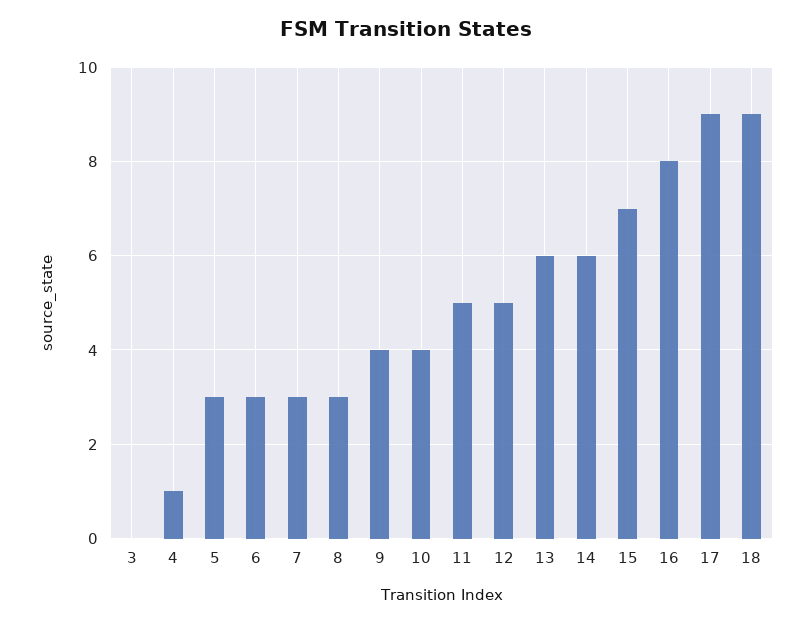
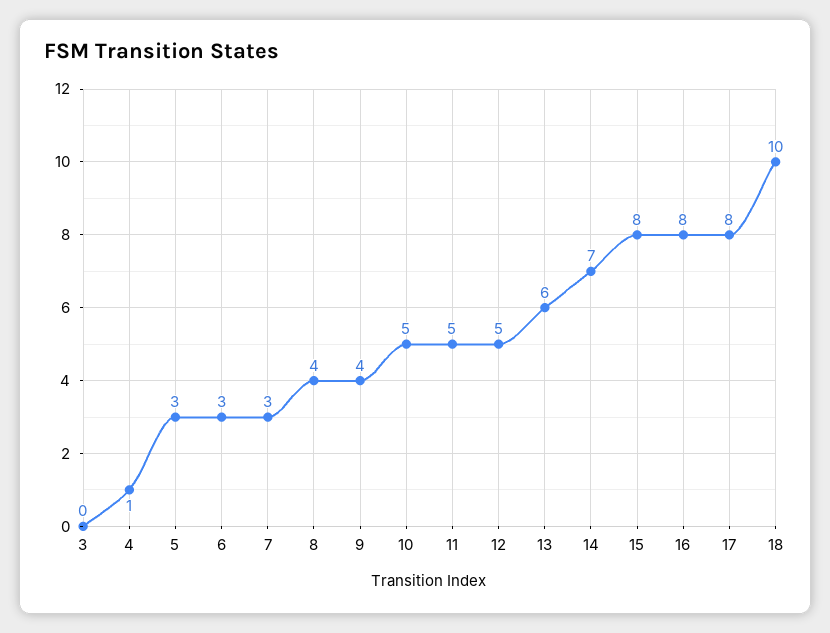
8: 3 -> 4
10: 4 -> 5
14: 6 -> 7
15: 7 -> 8
17: 9 -> 8
18: 9 -> 10

